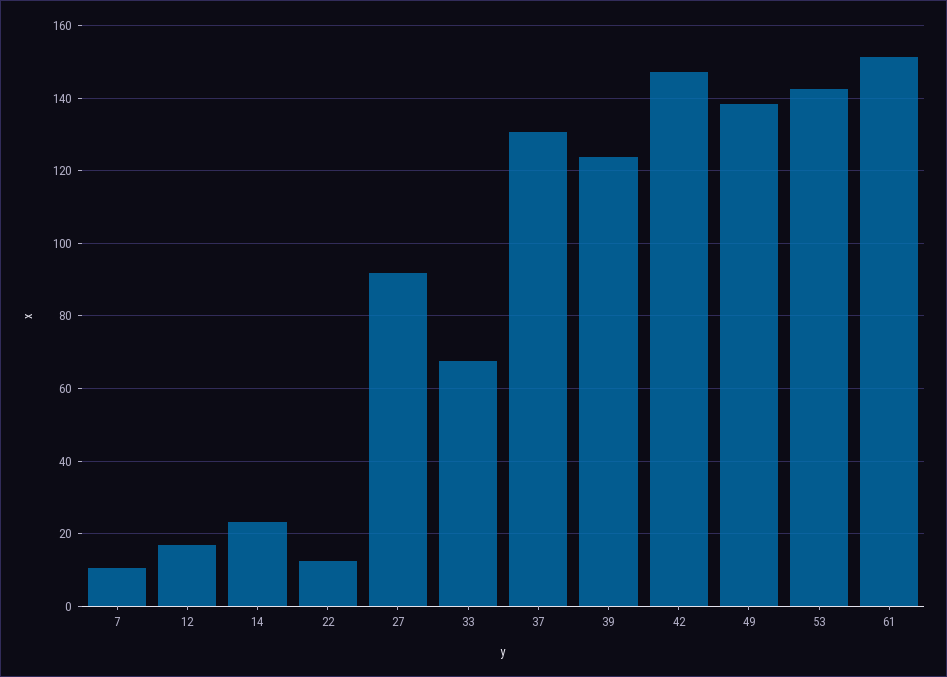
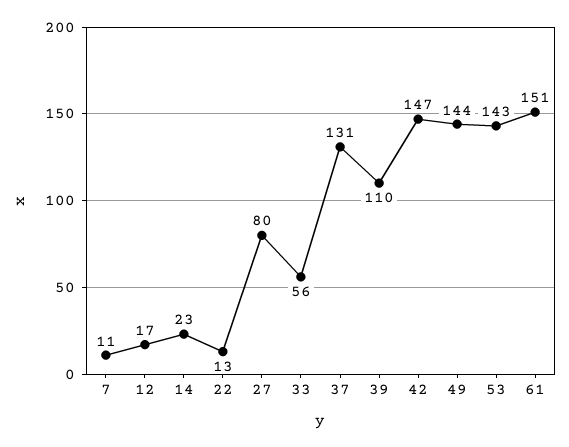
27: 92 -> 80
33: 68 -> 56
39: 124 -> 110
49: 138 -> 144

